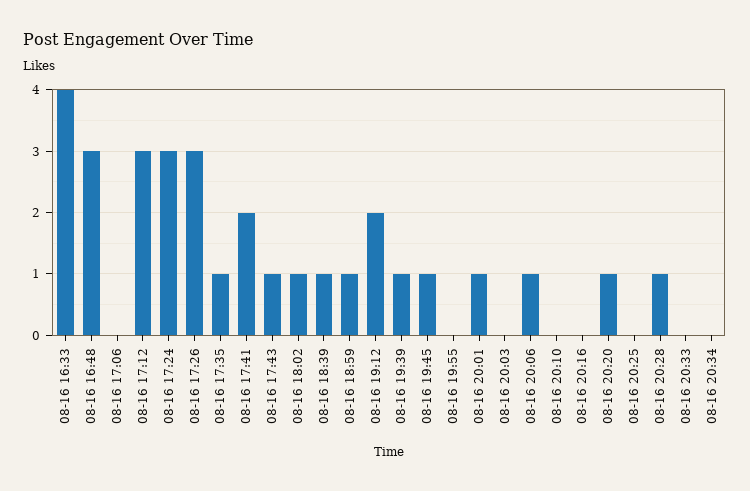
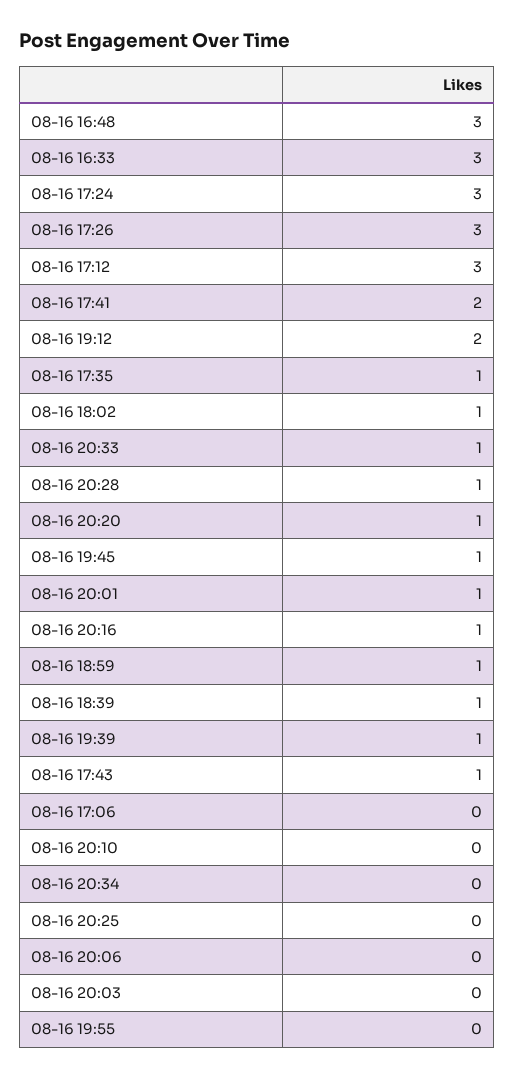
08-16 16:33: 4 -> 3
08-16 20:06: 1 -> 0
08-16 20:16: 0 -> 1
08-16 20:33: 0 -> 1

